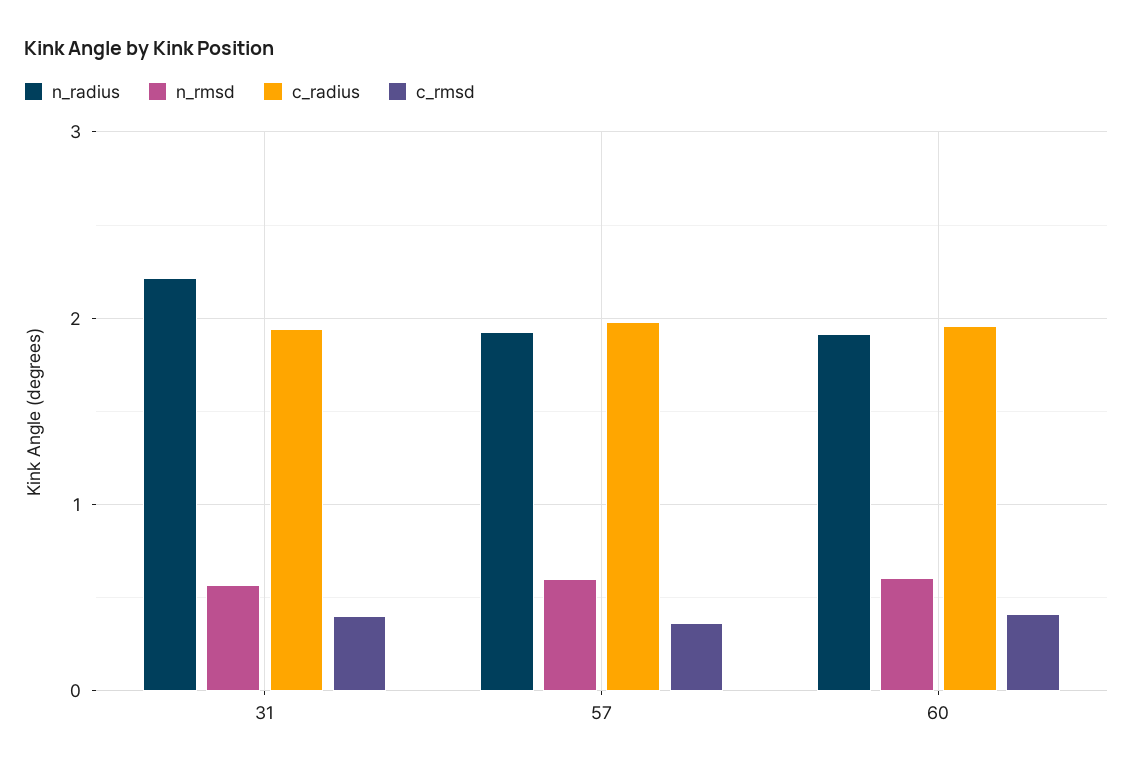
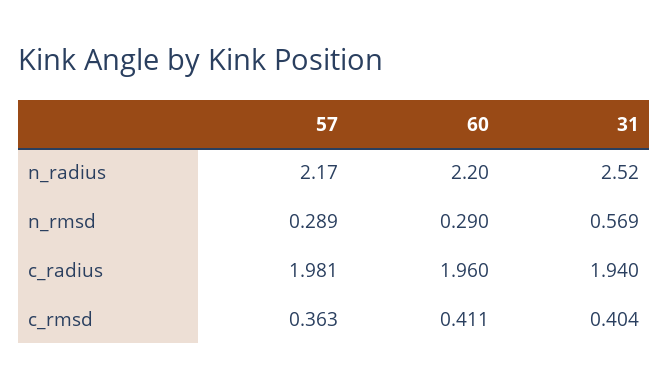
n_radius, 31: 2.2 -> 2.52
n_radius, 57: 1.9 -> 2.17
n_rmsd, 57: 0.6 -> 0.289
n_radius, 60: 1.9 -> 2.2
n_rmsd, 60: 0.6 -> 0.29

